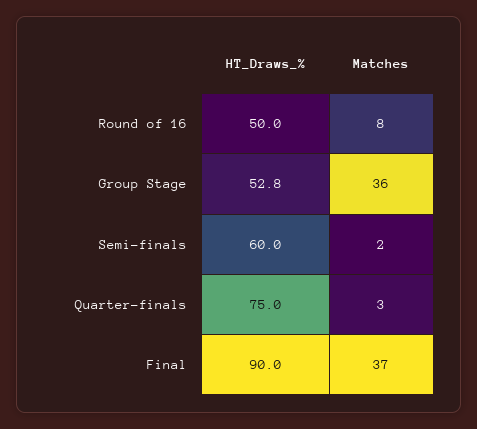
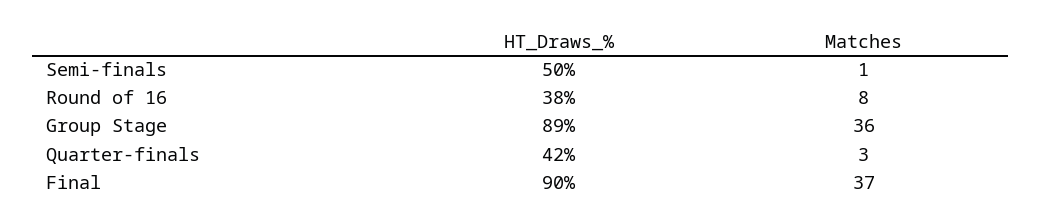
HT_Draws_%, Round of 16: 50 -> 38
HT_Draws_%, Group Stage: 52.8 -> 89
HT_Draws_%, Semi-finals: 60 -> 50
Matches, Semi-finals: 2 -> 1
HT_Draws_%, Quarter-finals: 75 -> 42

